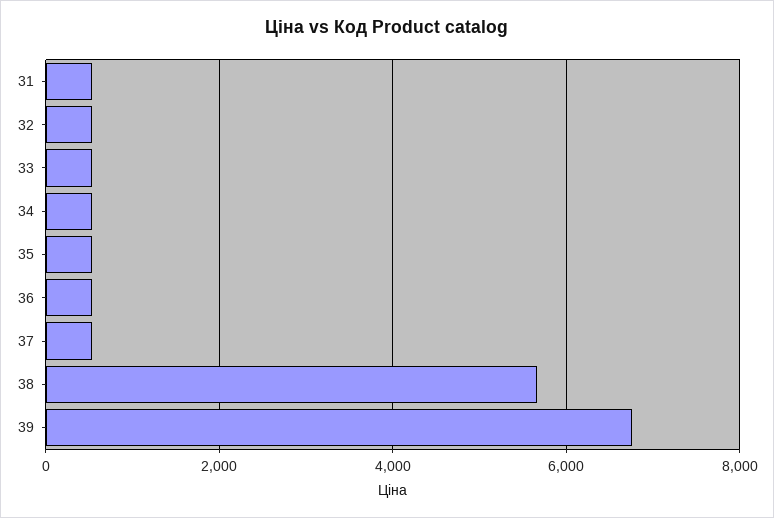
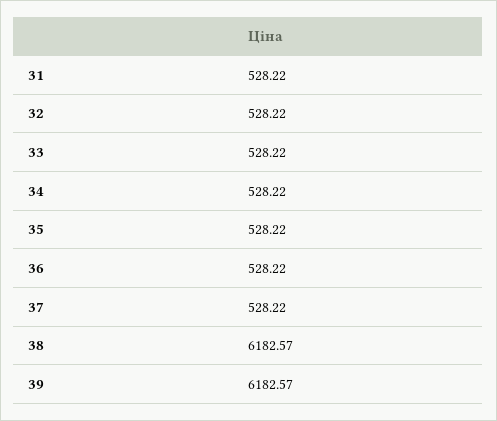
38: 5600 -> 6182.57
39: 6800 -> 6182.57

